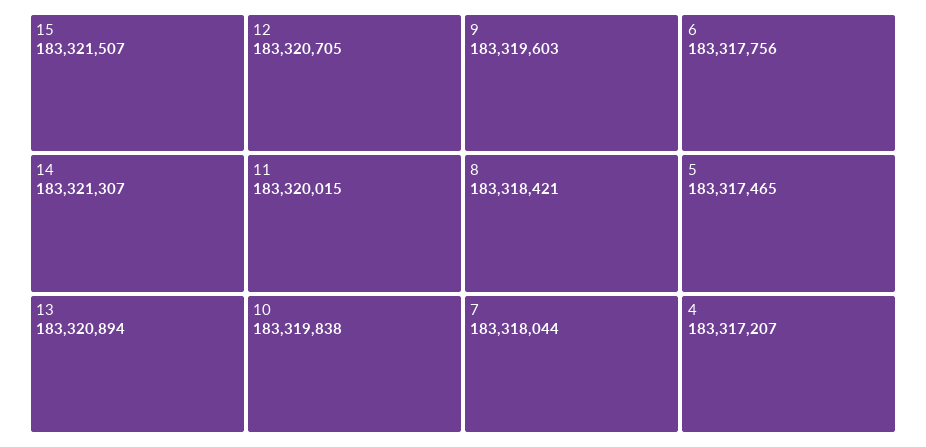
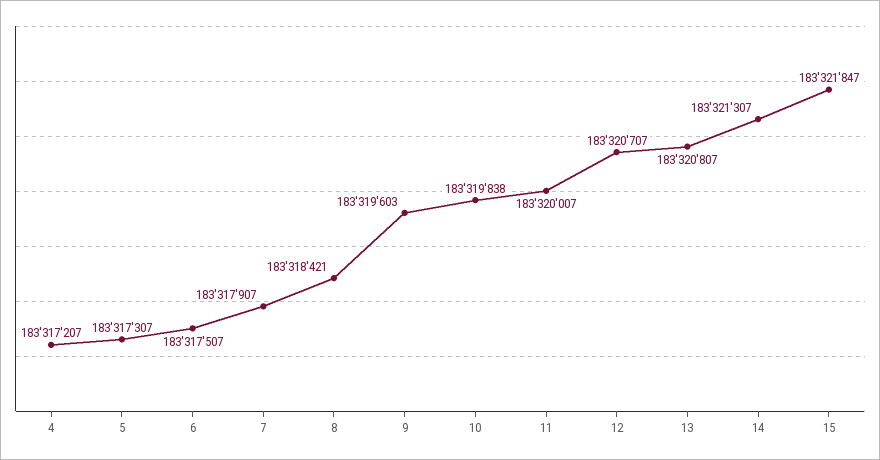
15: 183321507 -> 183321847
13: 183320894 -> 183320807
12: 183320705 -> 183320707
11: 183320015 -> 183320007
7: 183318044 -> 183317907
6: 183317756 -> 183317507
5: 183317465 -> 183317307

